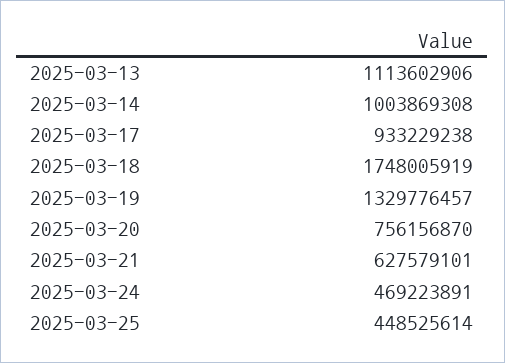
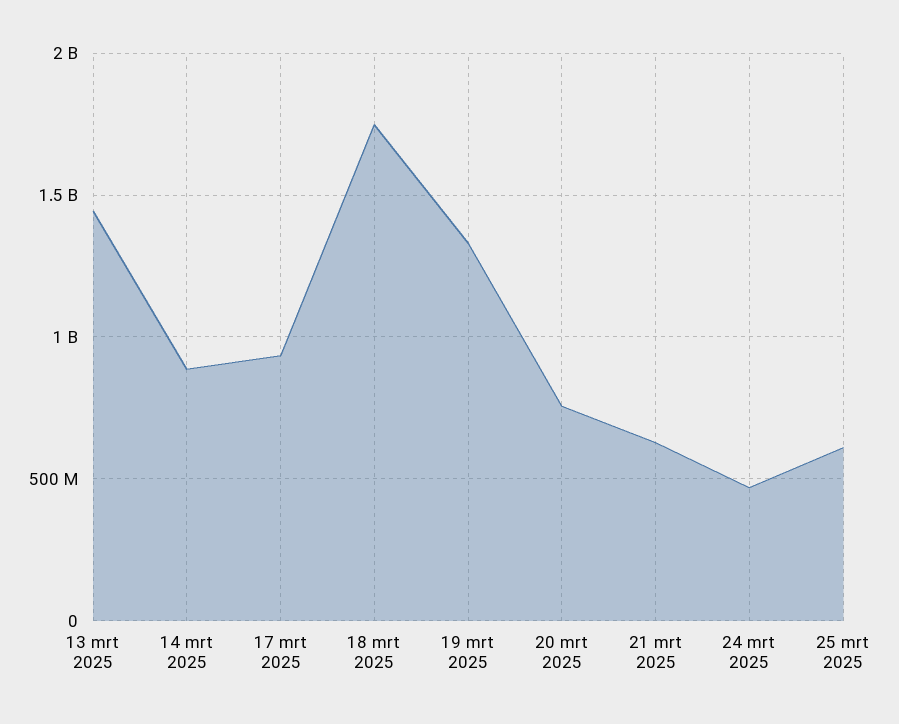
2025-03-13: 1113602906 -> 1450000000
2025-03-14: 1003869308 -> 900000000
2025-03-25: 448525614 -> 600000000

